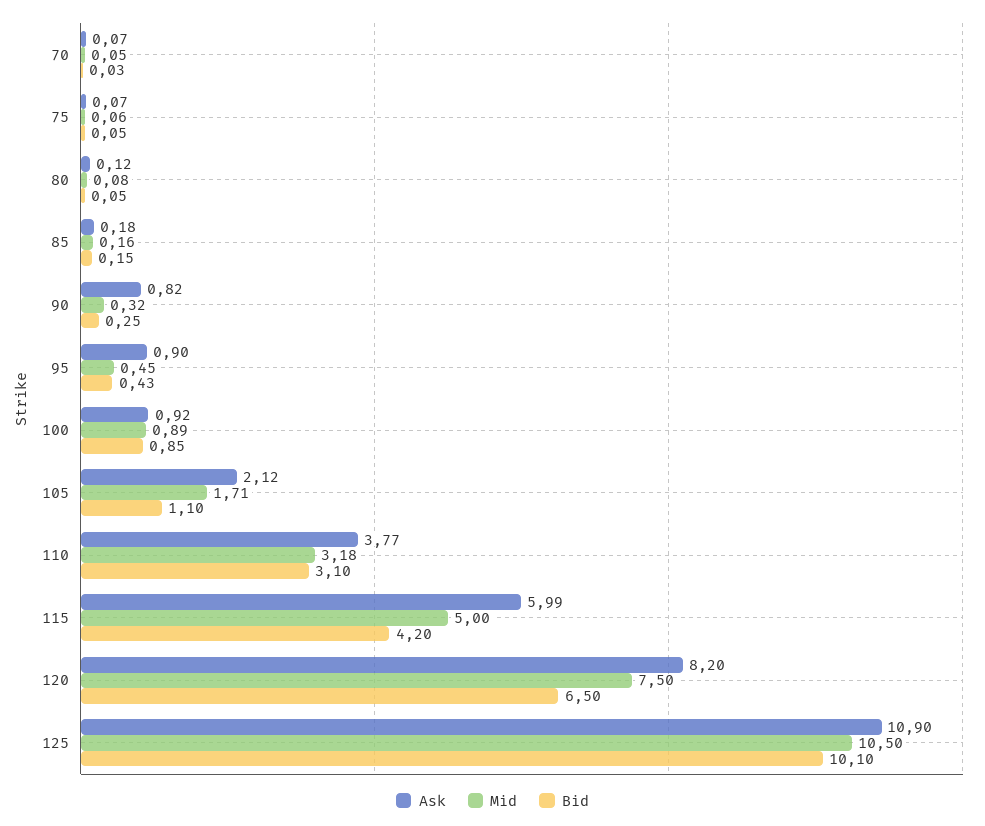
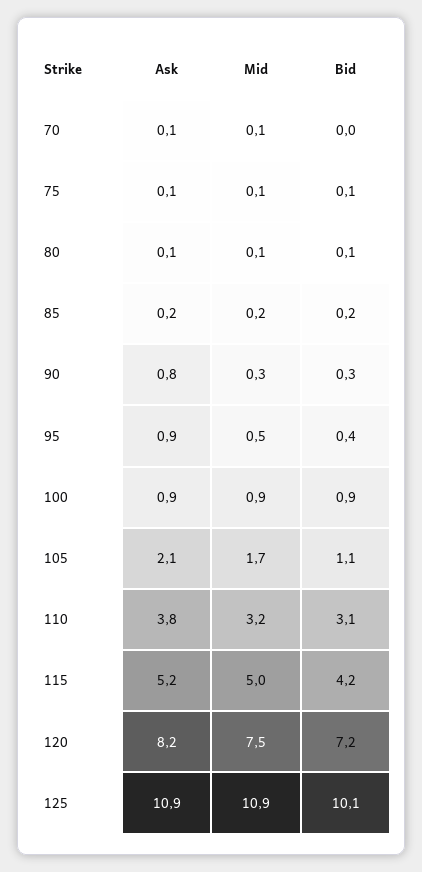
Ask, 115: 5.99 -> 5.2
Bid, 120: 6.5 -> 7.2
Mid, 125: 10.5 -> 10.9

